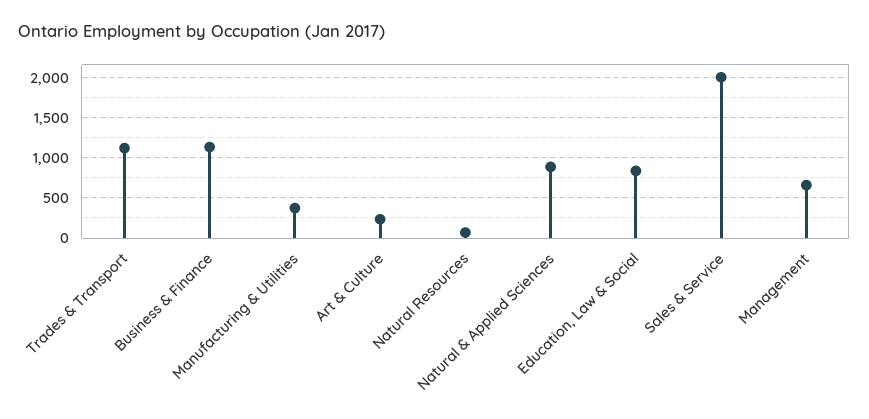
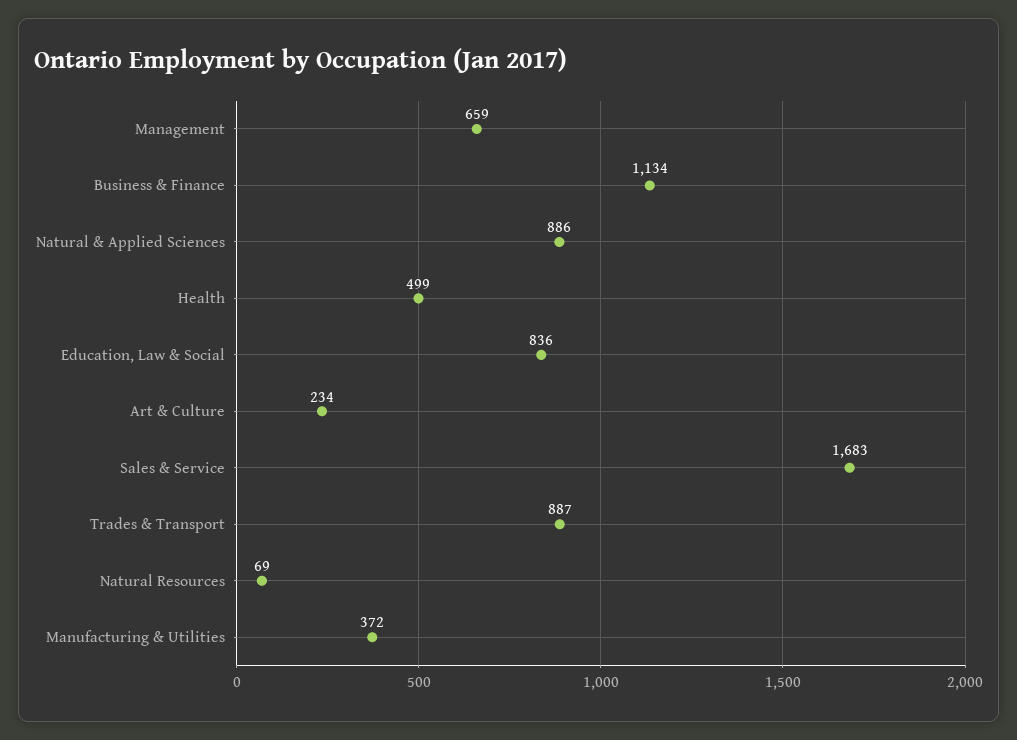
Trades & Transport: 1100 -> 887
Sales & Service: 2000 -> 1683
Health: none -> 499

